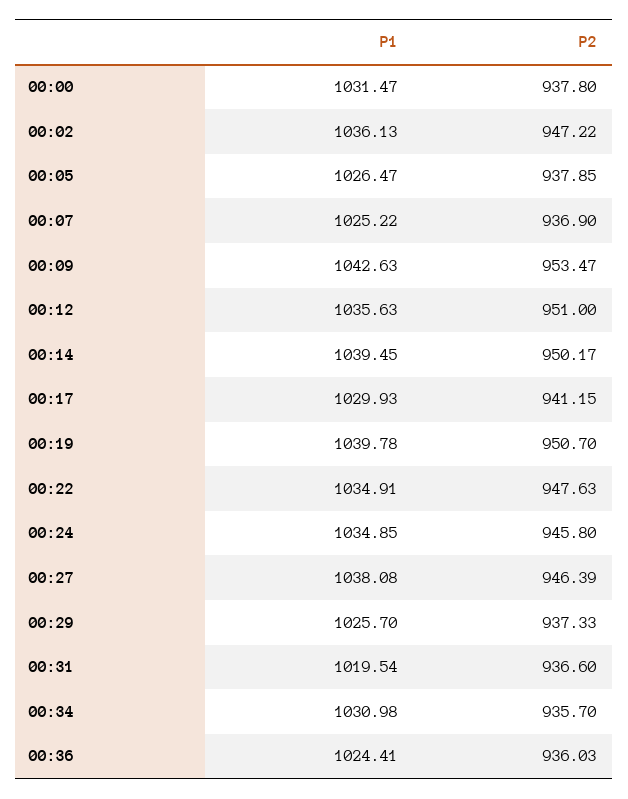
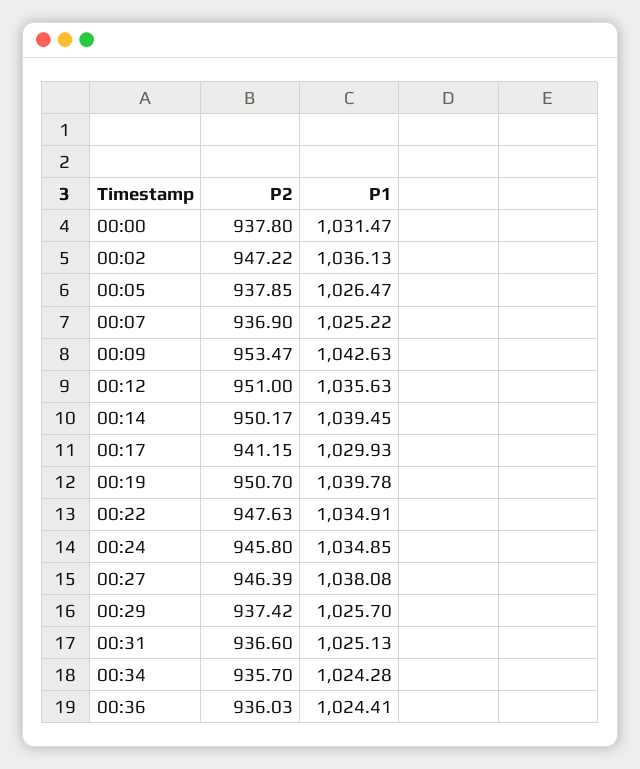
P2, 00:29: 937.33 -> 937.42
P1, 00:31: 1019.54 -> 1025.13
P1, 00:34: 1030.98 -> 1024.28

